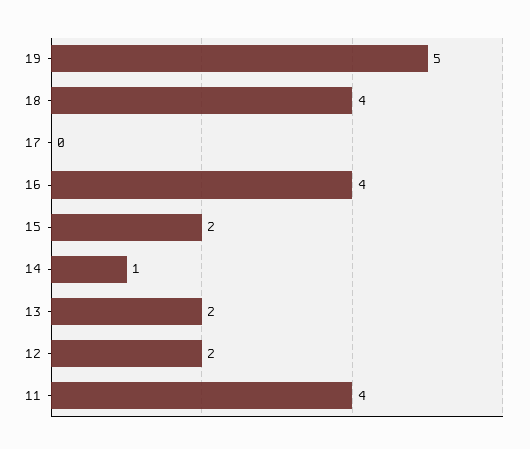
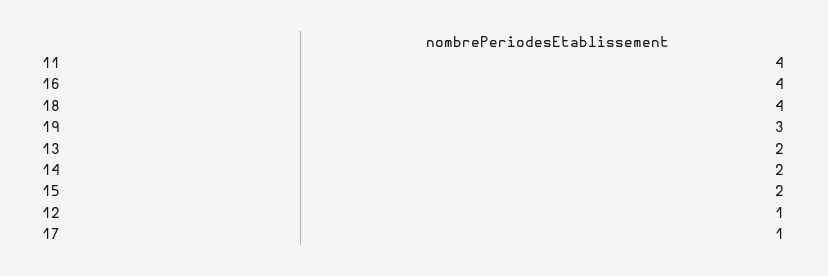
19: 5 -> 3
17: 0 -> 1
14: 1 -> 2
12: 2 -> 1

